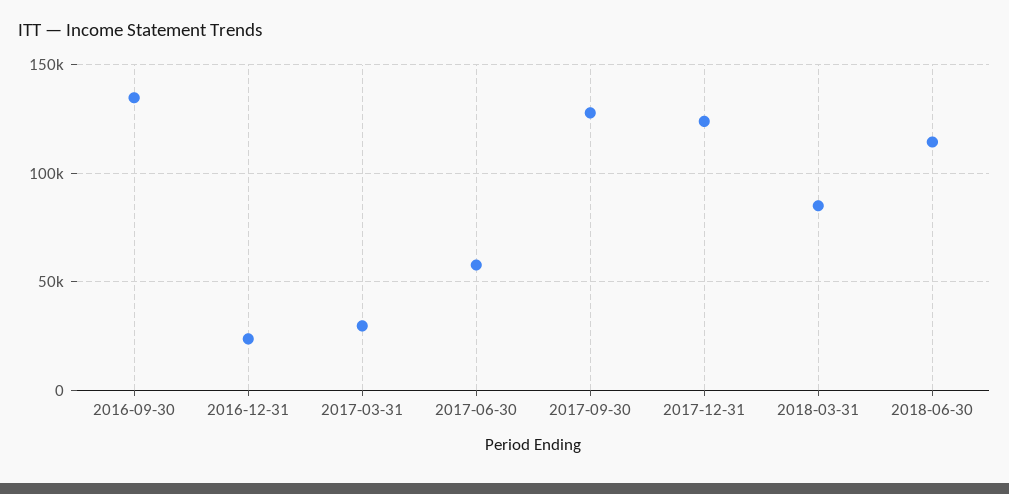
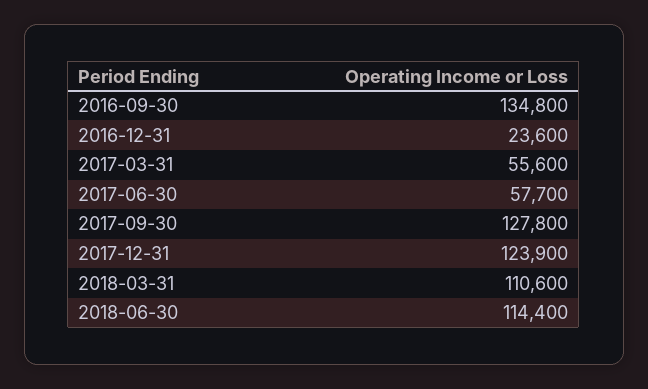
2017-03-31: 30000 -> 55600
2018-03-31: 85000 -> 110600

